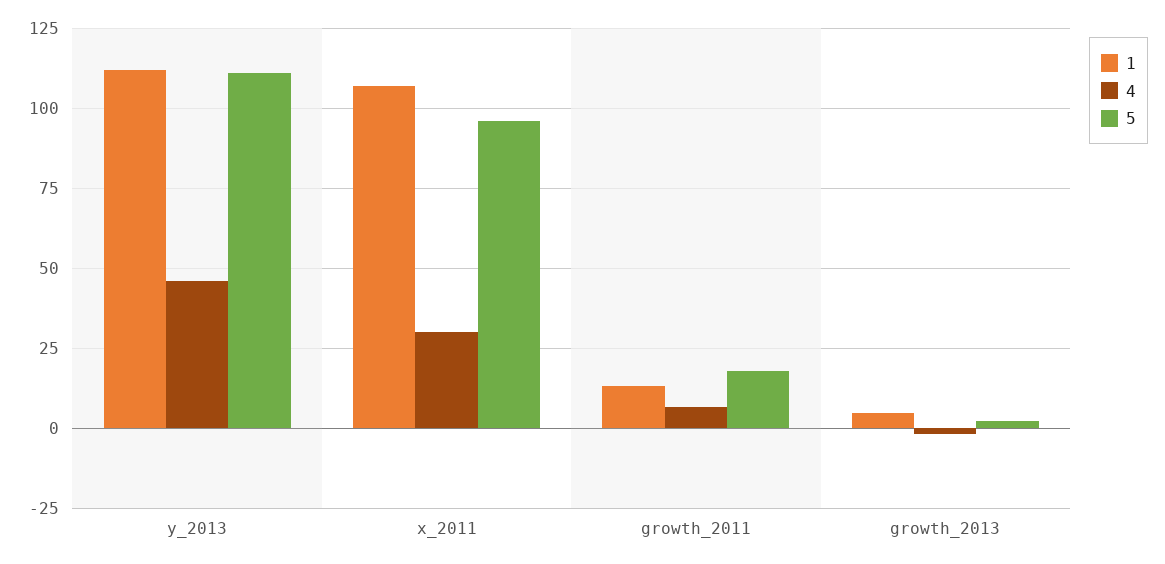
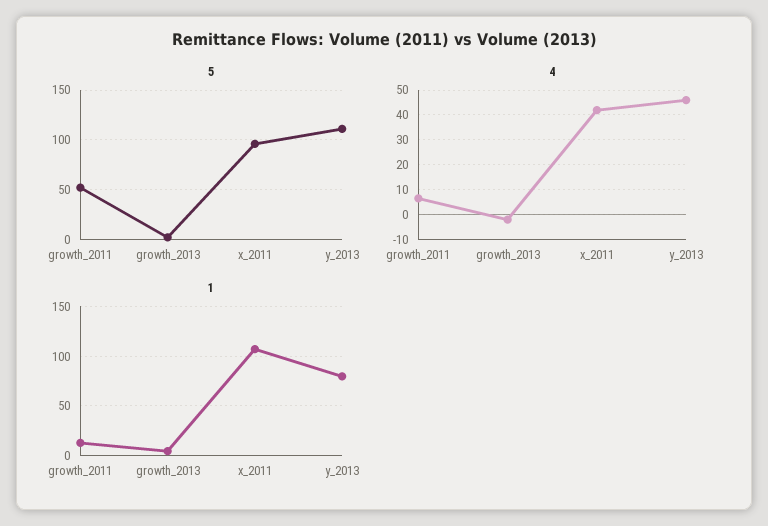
1, y_2013: 112.5 -> 80
4, x_2011: 30 -> 42.5
5, growth_2011: 17.5 -> 50

